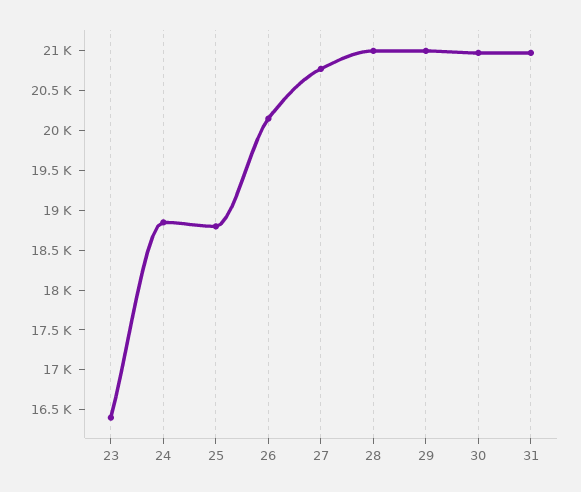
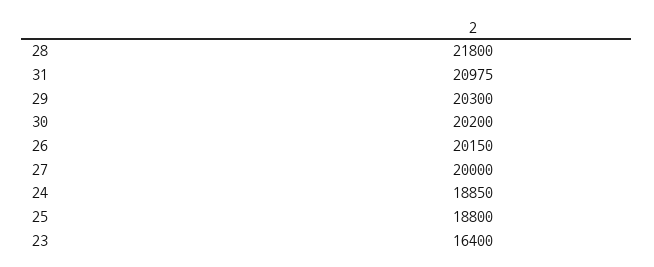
27: 20750 -> 20000
28: 21000 -> 21800
29: 21000 -> 20300
30: 21000 -> 20200

